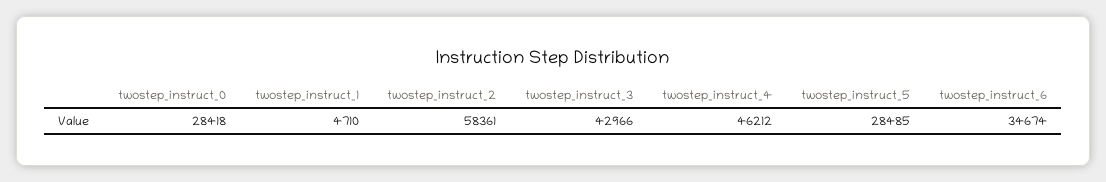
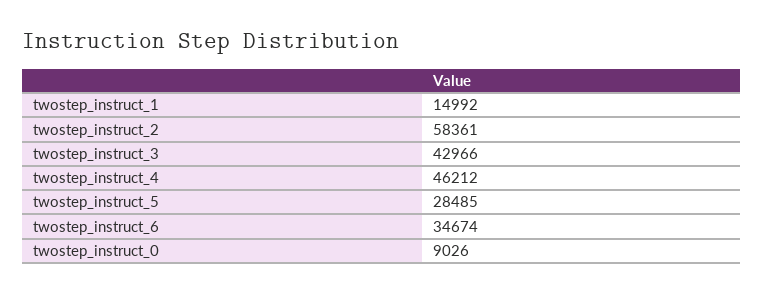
twostep_instruct_0: 28418 -> 9026
twostep_instruct_1: 4710 -> 14992

